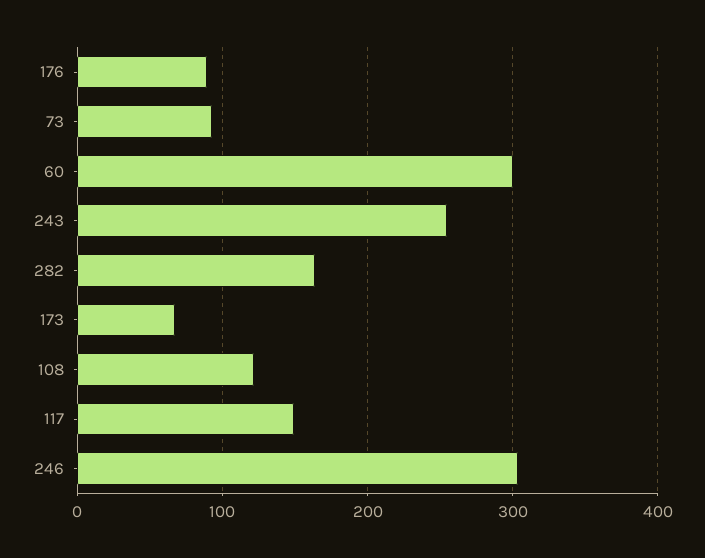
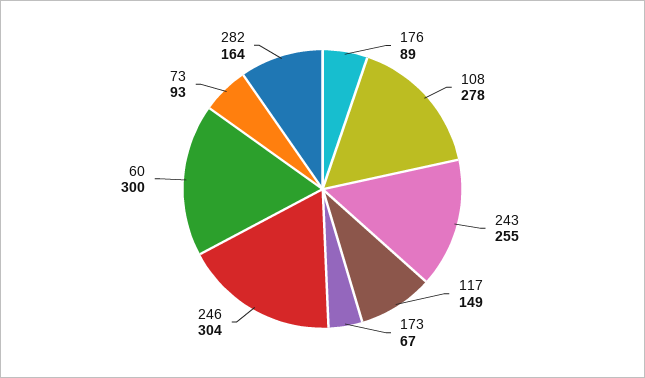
108: 120 -> 278

